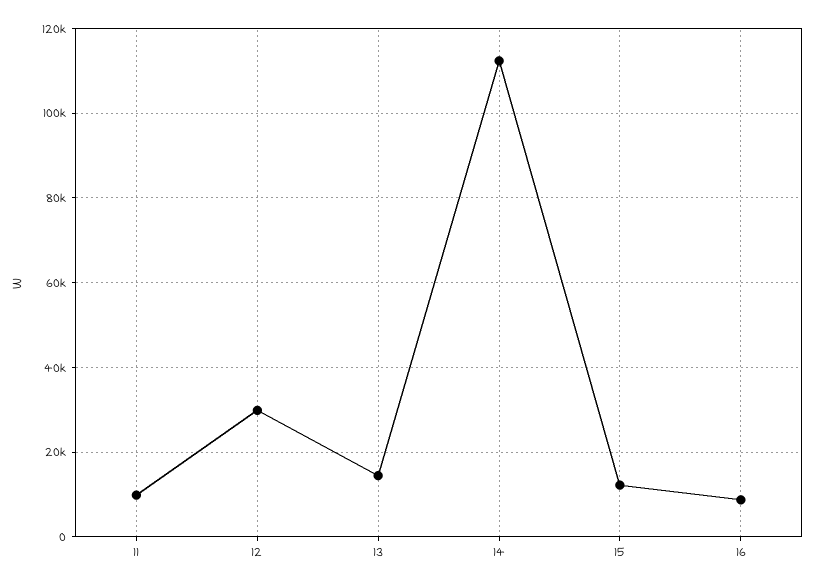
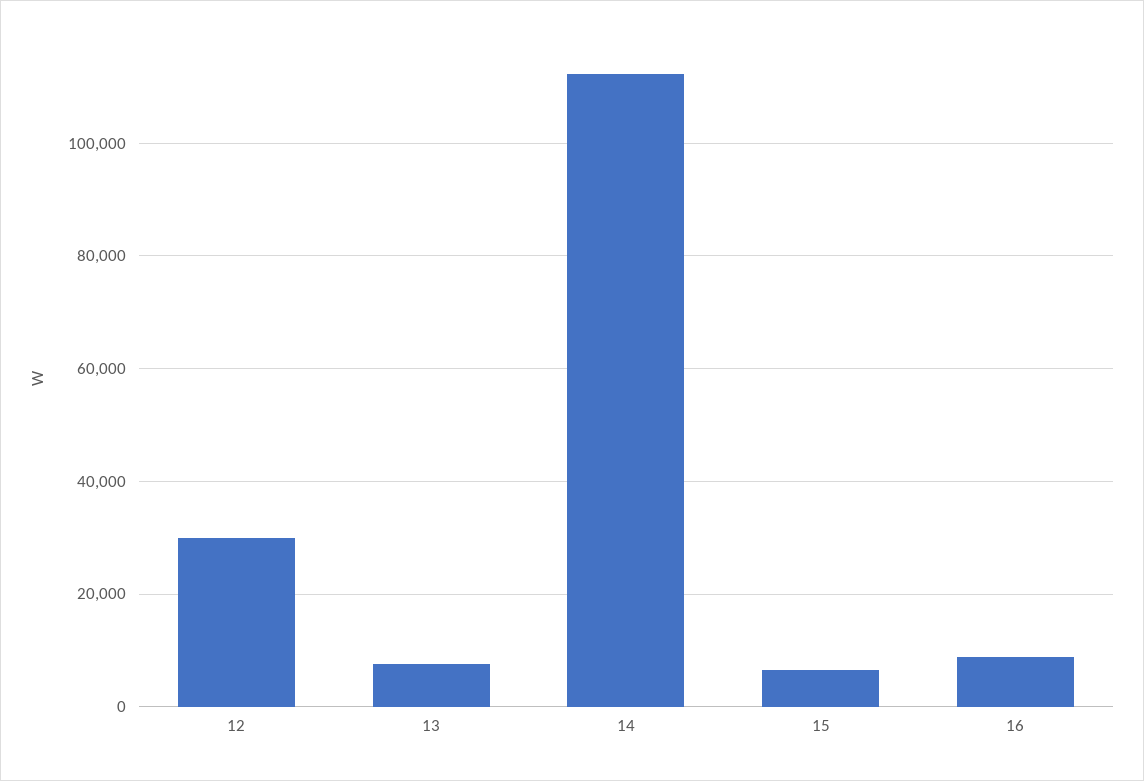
11: 10000 -> none
13: 14000 -> 8000
15: 12000 -> 6000

